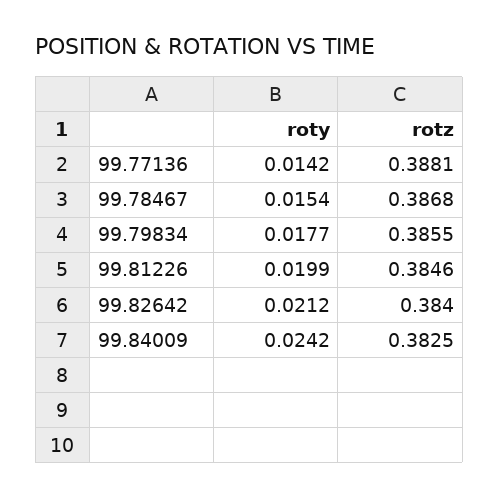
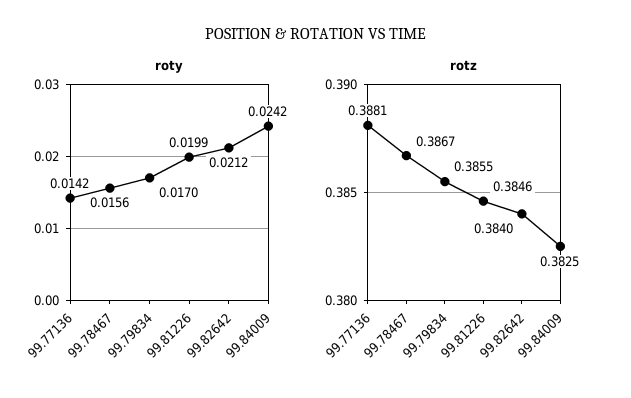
roty, 99.78467: 0.0154 -> 0.0156
rotz, 99.78467: 0.3868 -> 0.3867
roty, 99.79834: 0.0177 -> 0.017

